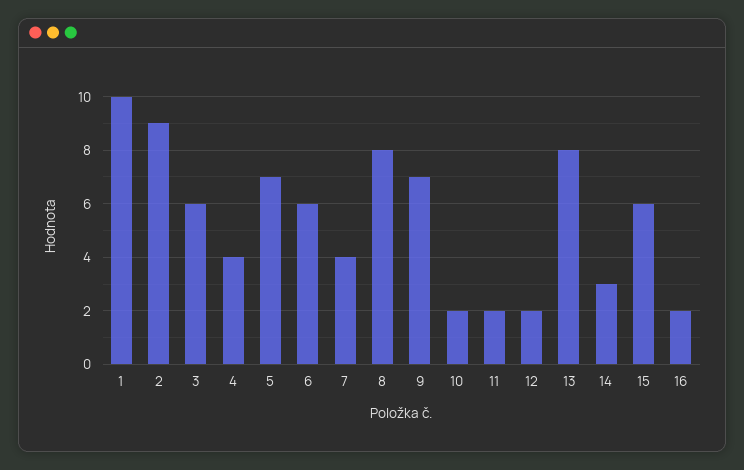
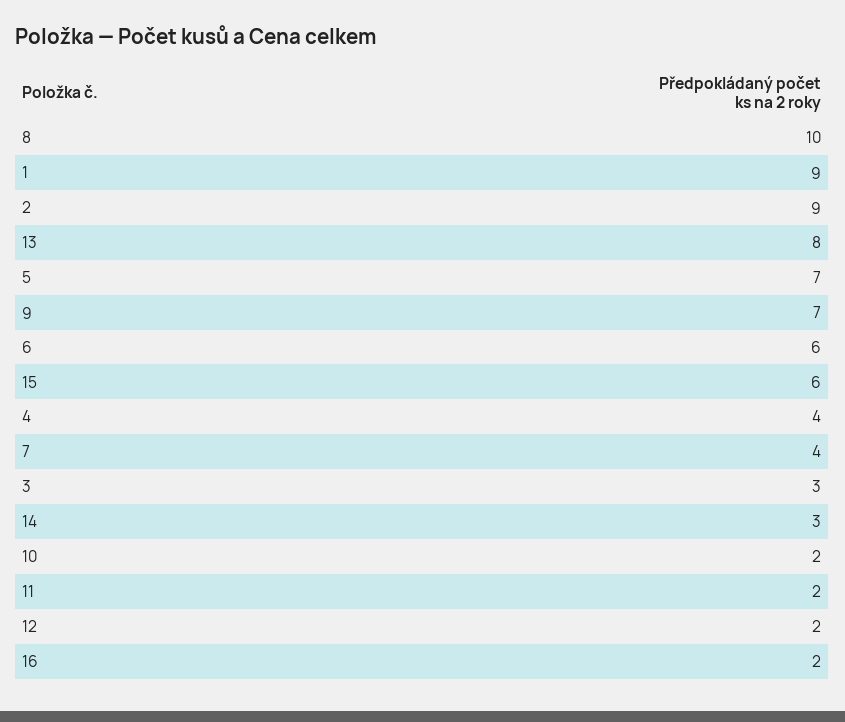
1: 10 -> 9
3: 6 -> 3
8: 8 -> 10

